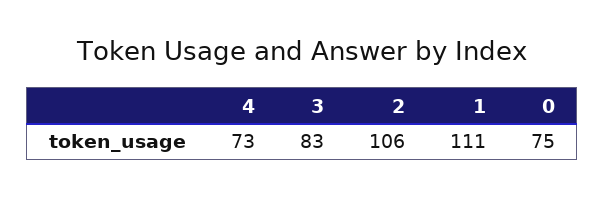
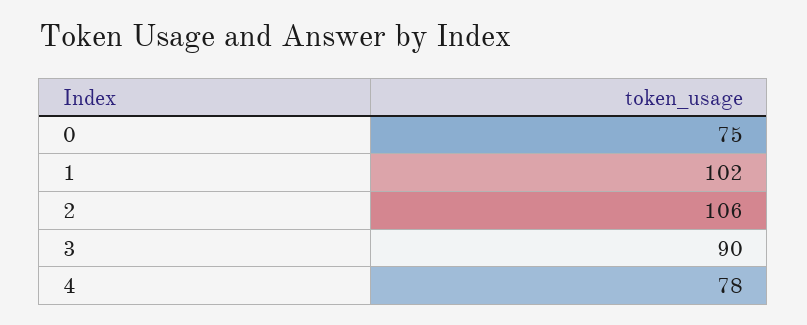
4: 73 -> 78
3: 83 -> 90
1: 111 -> 102

